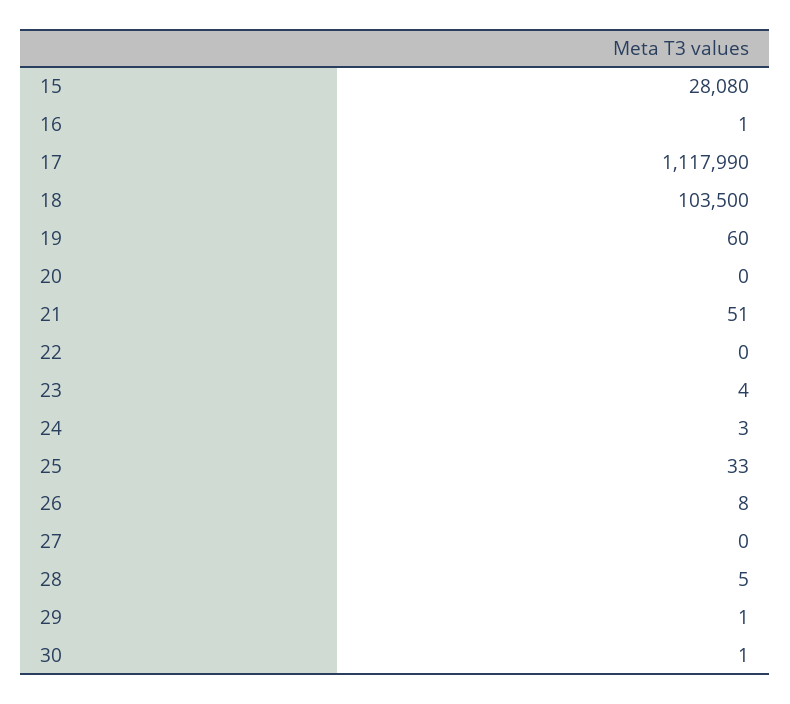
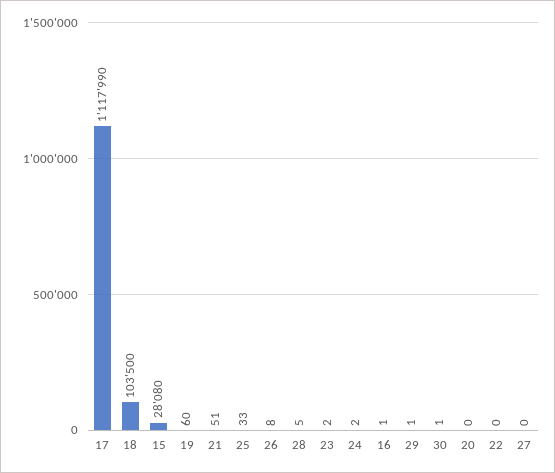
23: 4 -> 2
24: 3 -> 2

